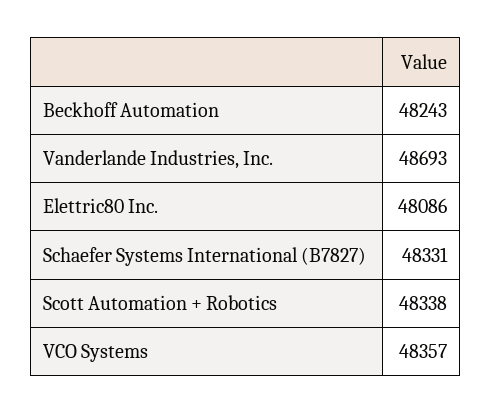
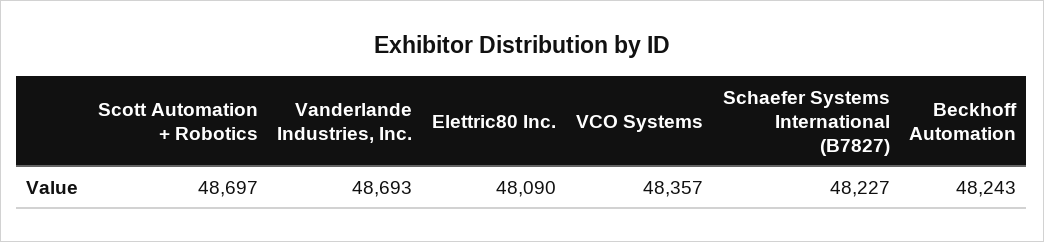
Elettric80 Inc.: 48086 -> 48090
Schaefer Systems International (B7827): 48331 -> 48227
Scott Automation + Robotics: 48338 -> 48697

